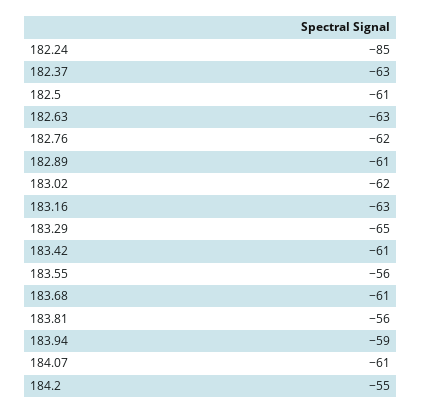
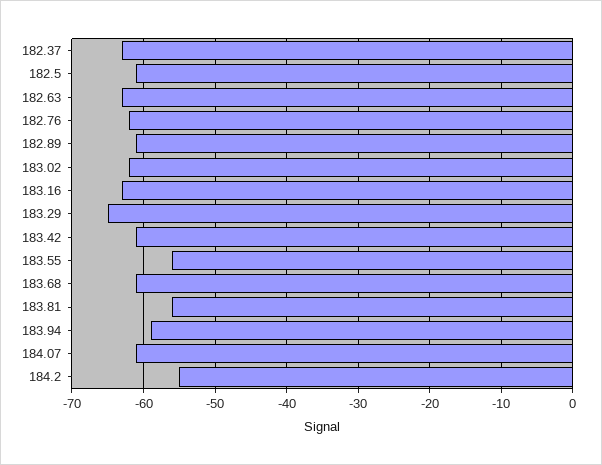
182.24: -85 -> none

